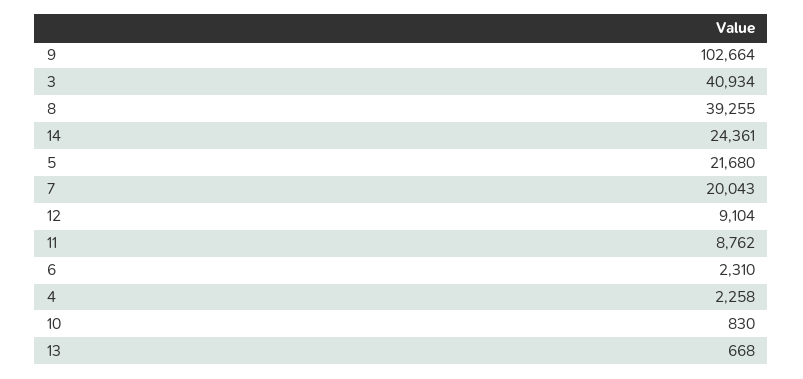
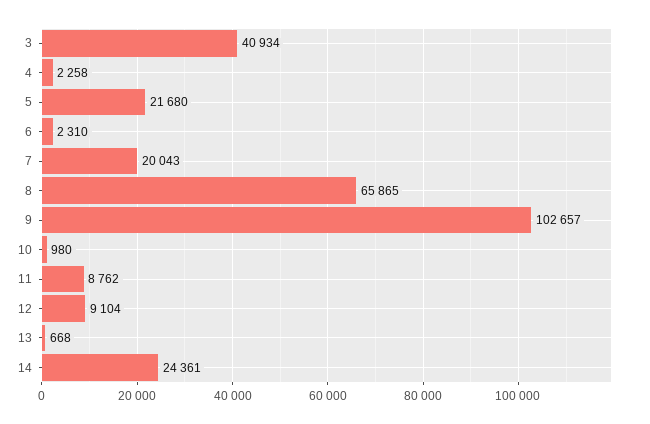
9: 102664 -> 102657
8: 39255 -> 65865
10: 830 -> 980

